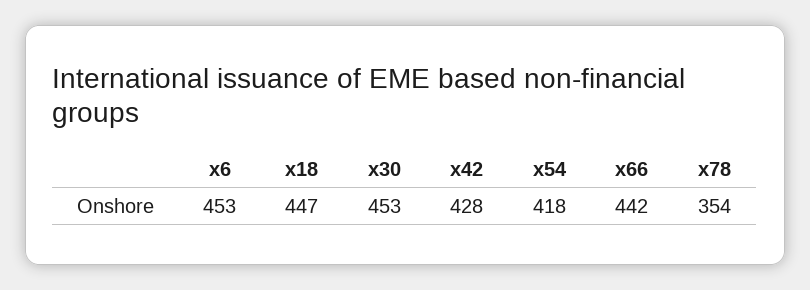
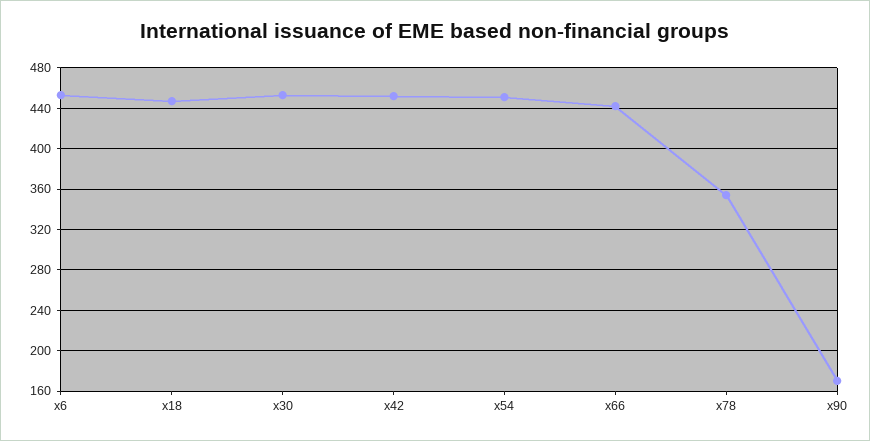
x42: 428 -> 450
x54: 418 -> 450
x90: none -> 170

